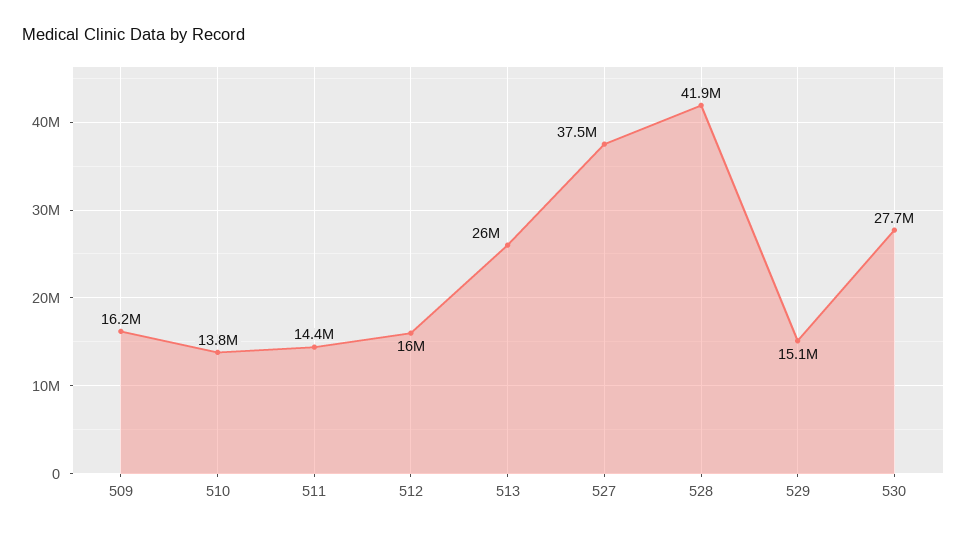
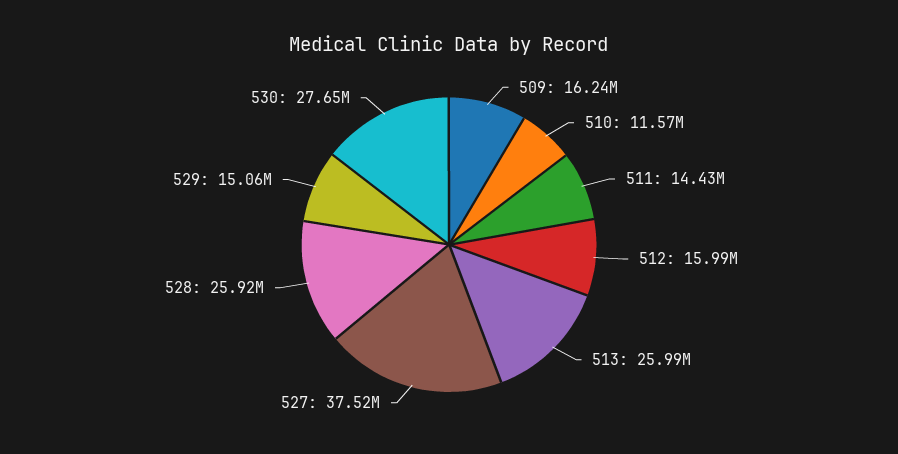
510: 13800000 -> 11570000
528: 41900000 -> 25920000

